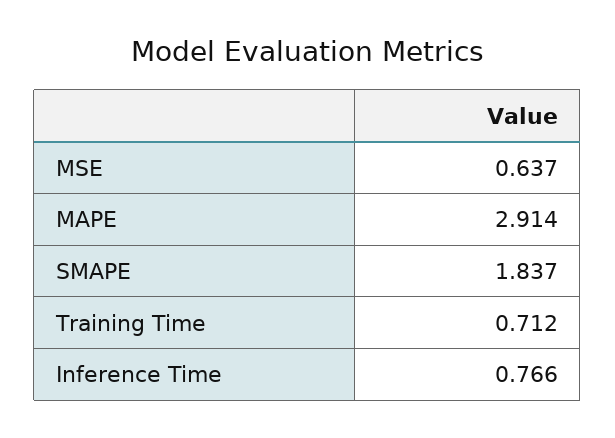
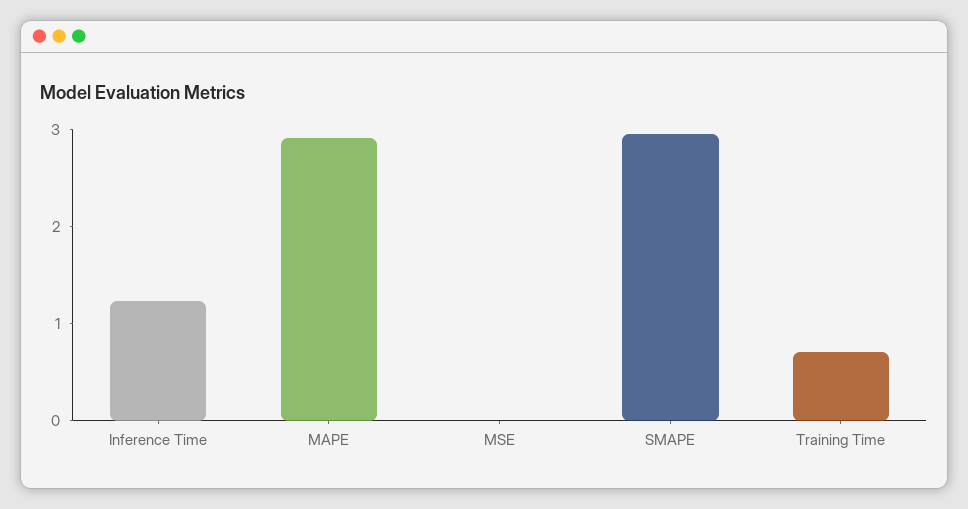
MSE: 0.637 -> 0
SMAPE: 1.837 -> 3
Inference Time: 0.766 -> 1.2

